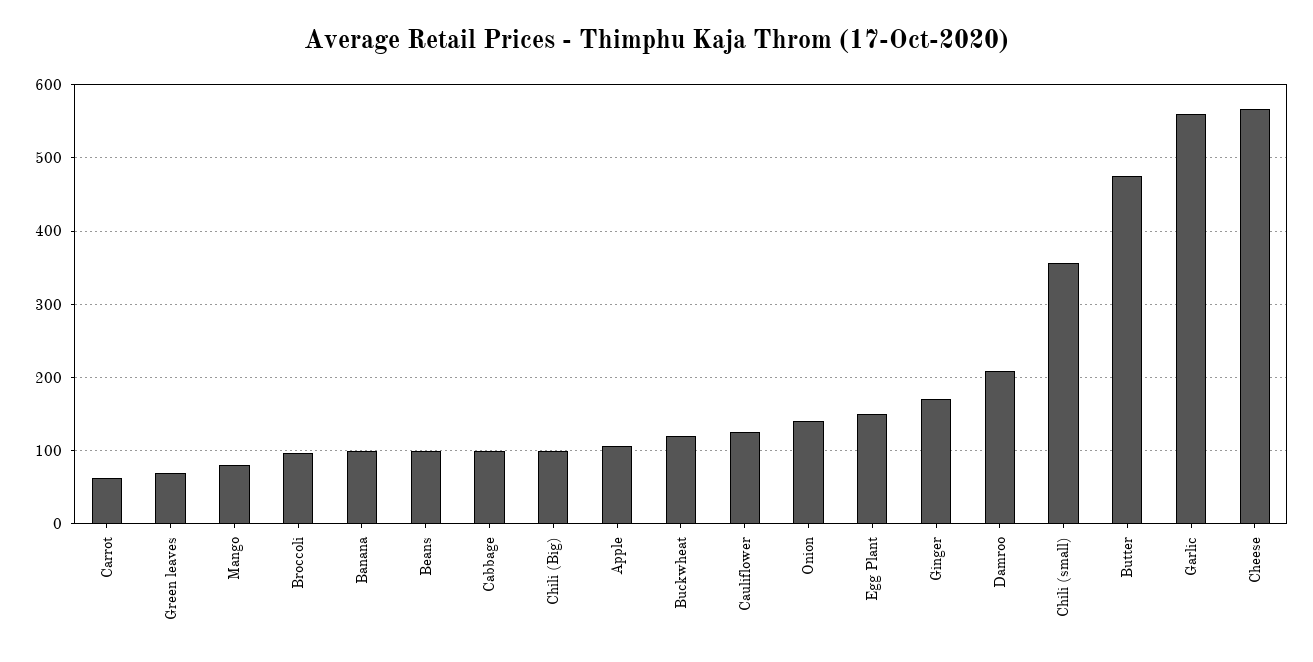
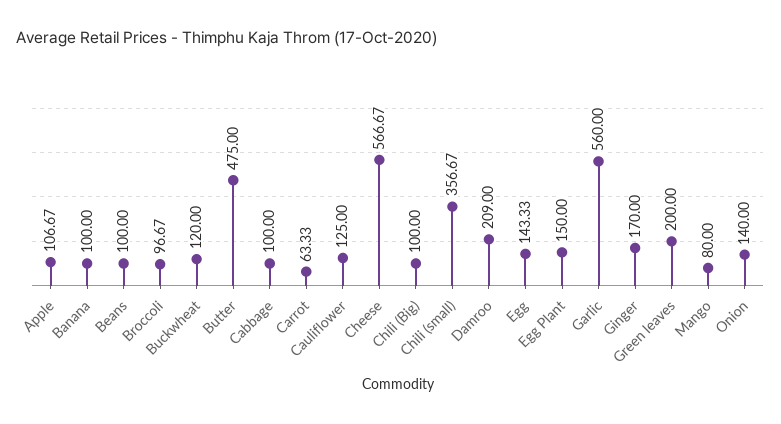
Green leaves: 70 -> 200
Egg: none -> 143.33

